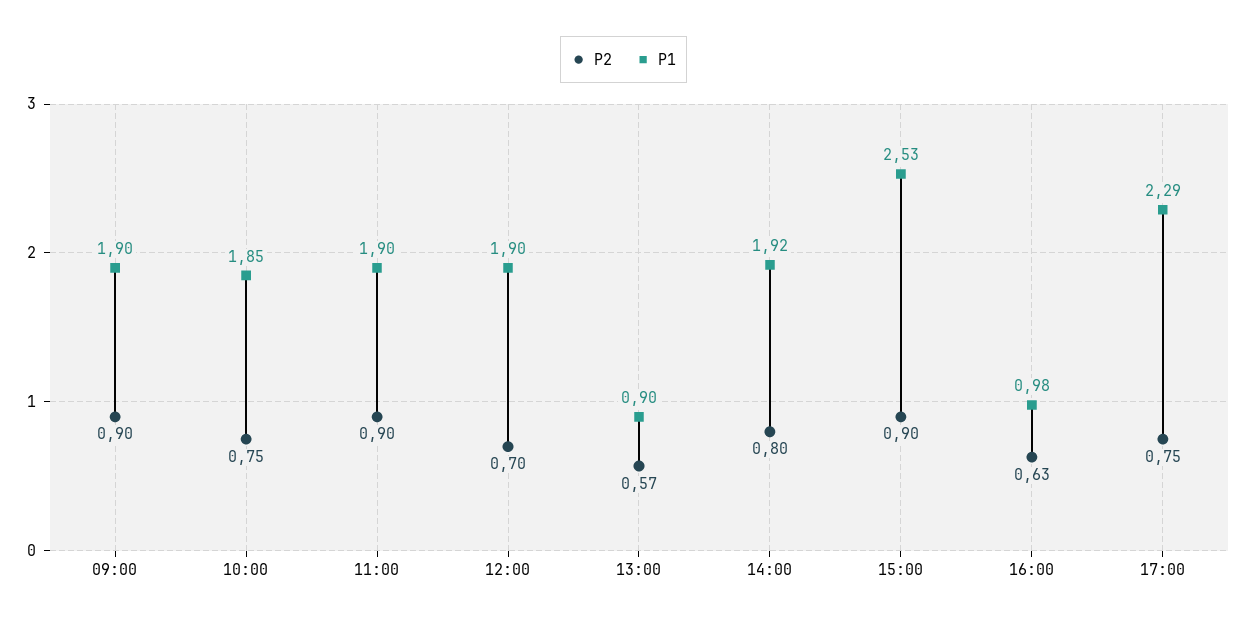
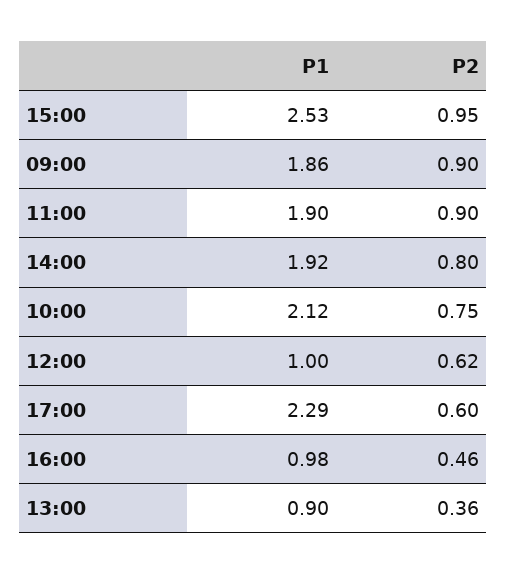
P1, 09:00: 1.9 -> 1.86
P1, 10:00: 1.85 -> 2.12
P2, 12:00: 0.7 -> 0.62
P1, 12:00: 1.9 -> 1
P2, 13:00: 0.57 -> 0.36
P2, 15:00: 0.9 -> 0.95
P2, 16:00: 0.63 -> 0.46
P2, 17:00: 0.75 -> 0.6

